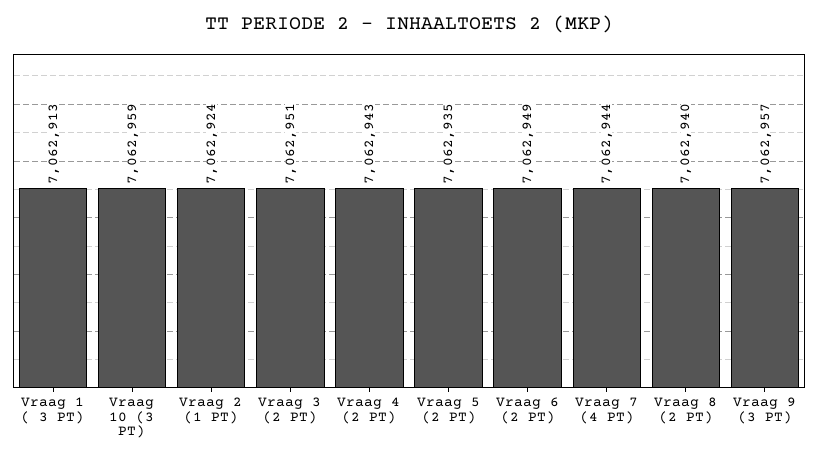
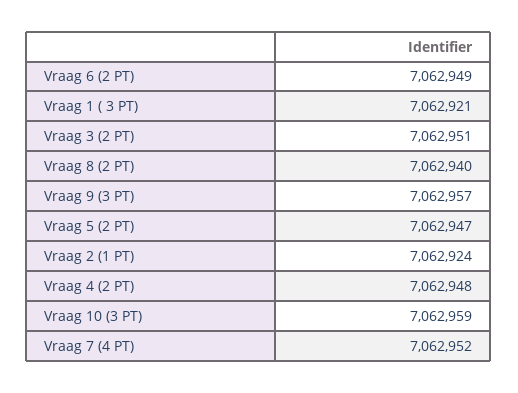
Vraag 1 ( 3 PT): 7062913 -> 7062921
Vraag 4 (2 PT): 7062943 -> 7062948
Vraag 5 (2 PT): 7062935 -> 7062947
Vraag 7 (4 PT): 7062944 -> 7062952

